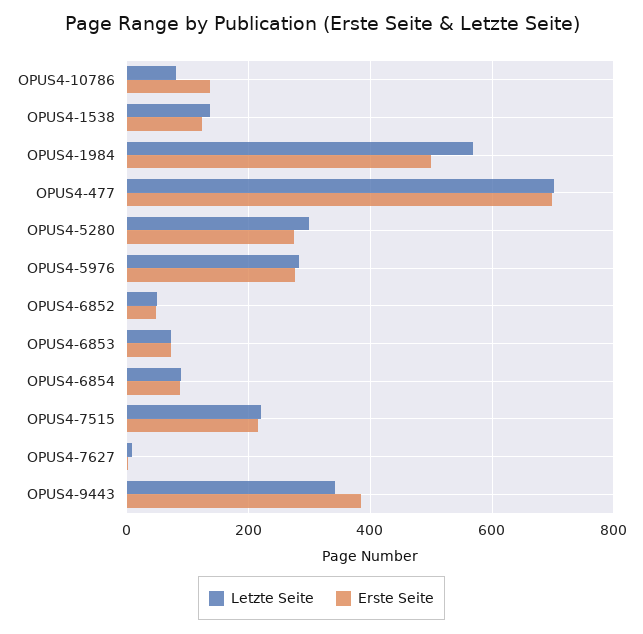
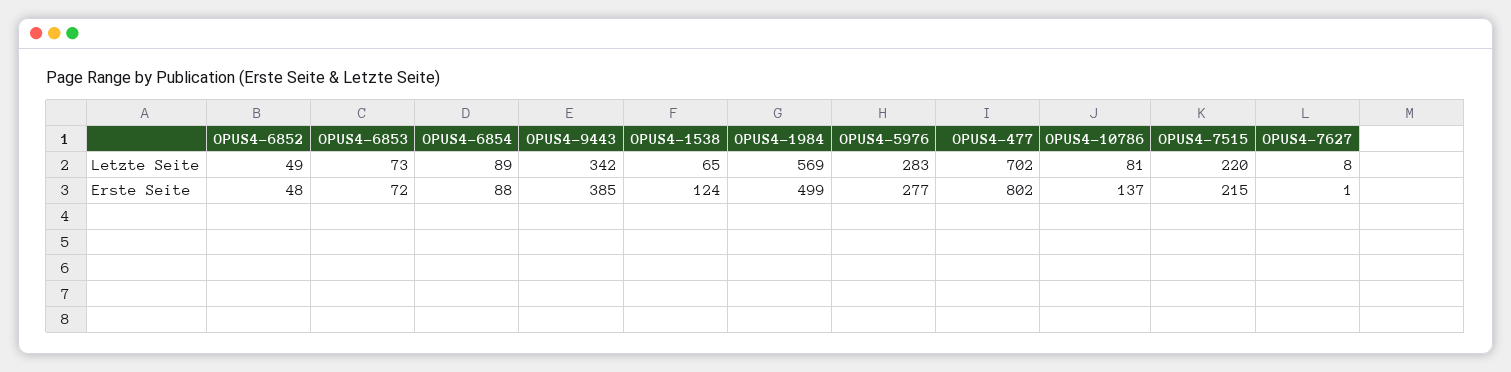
Letzte Seite, OPUS4-1538: 140 -> 65
Erste Seite, OPUS4-477: 700 -> 802
Letzte Seite, OPUS4-5280: 300 -> none
Erste Seite, OPUS4-5280: 280 -> none

